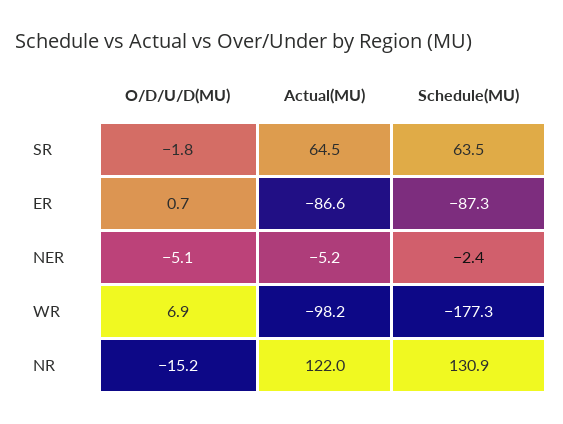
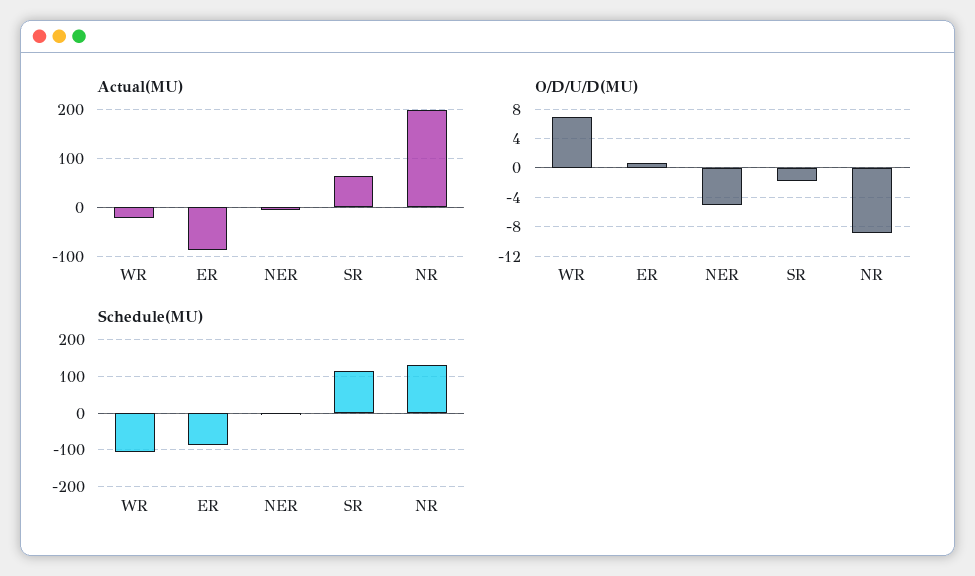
Schedule(MU), SR: 63.5 -> 120
Actual(MU), WR: -98.2 -> -20
Schedule(MU), WR: -177.3 -> -100
O/D/U/D(MU), NR: -15.2 -> -9
Actual(MU), NR: 122 -> 200

